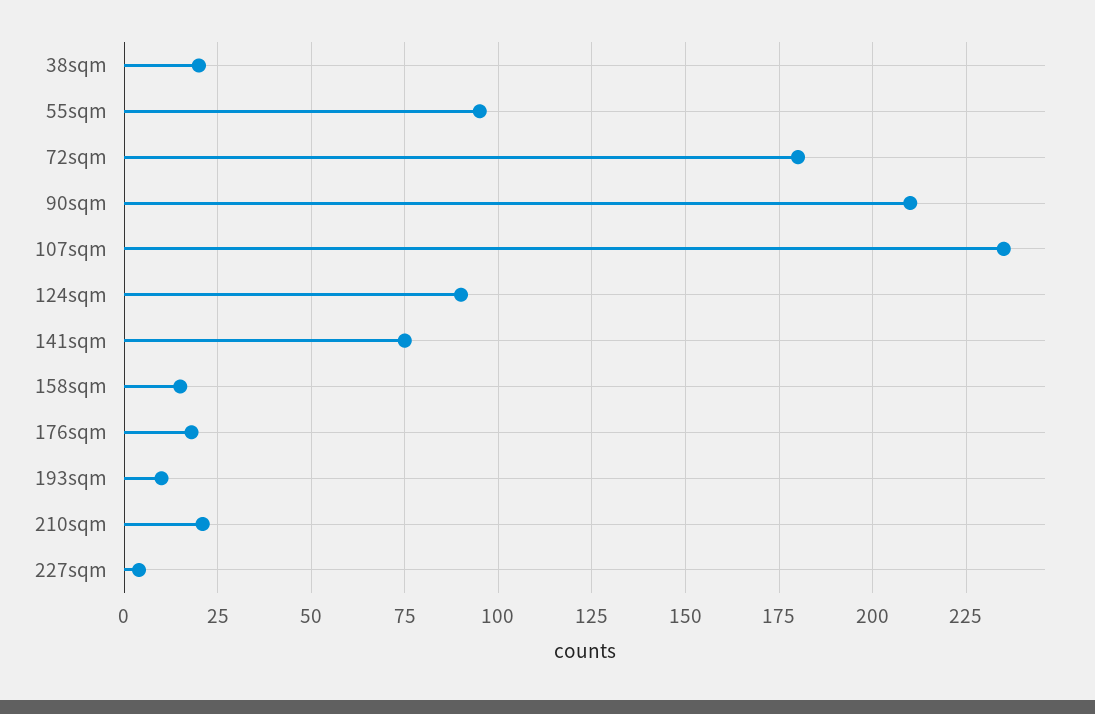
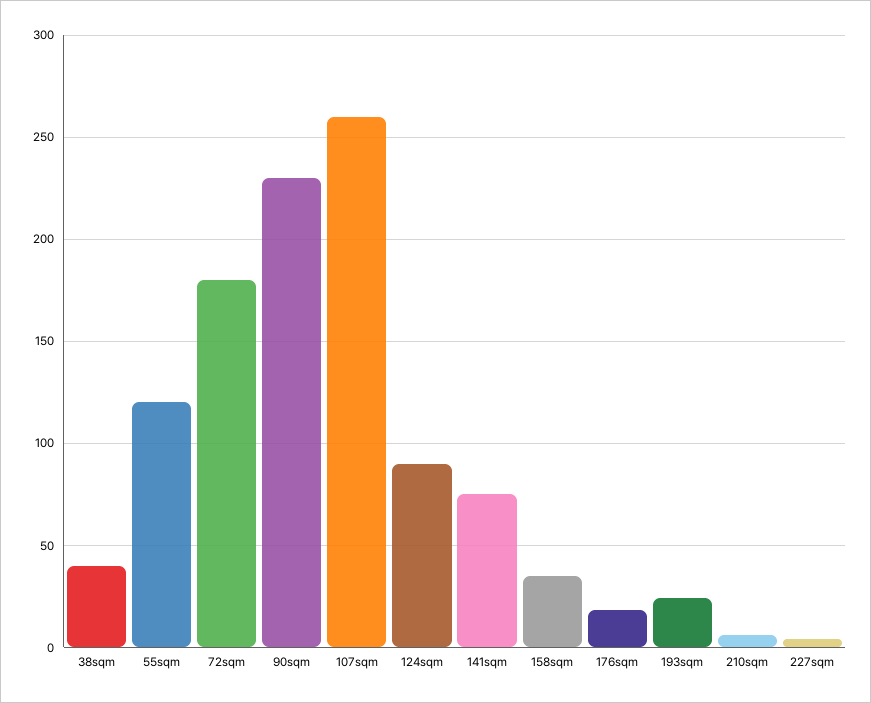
38sqm: 20 -> 40
55sqm: 95 -> 120
90sqm: 210 -> 230
107sqm: 235 -> 260
158sqm: 15 -> 35
193sqm: 10 -> 25
210sqm: 20 -> 5

